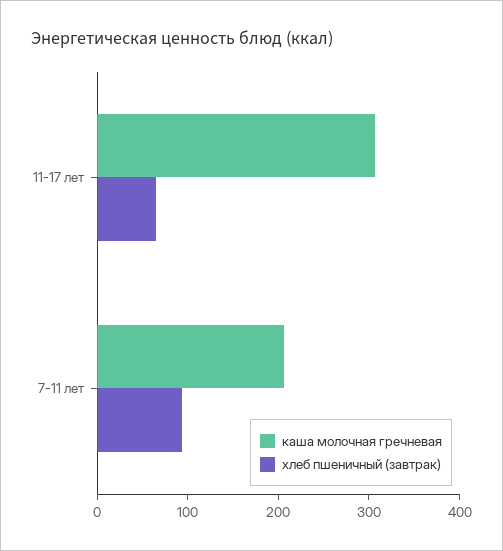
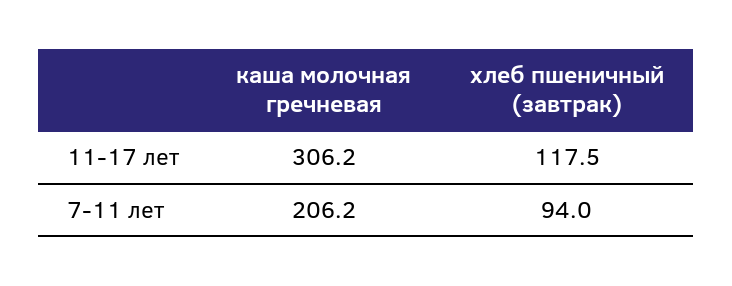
хлеб пшеничный (завтрак), 11-17 лет: 60 -> 117.5

